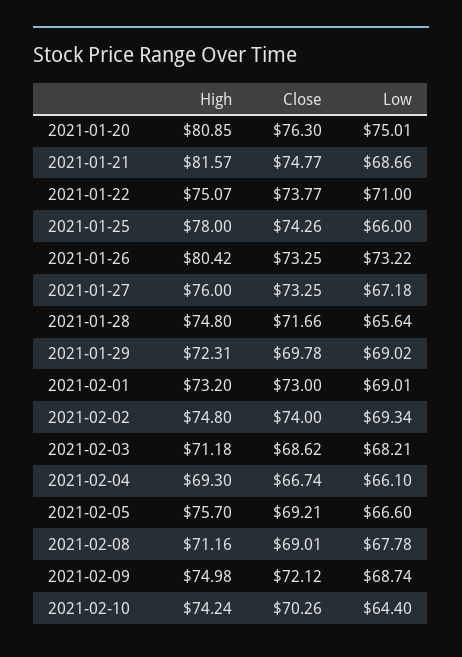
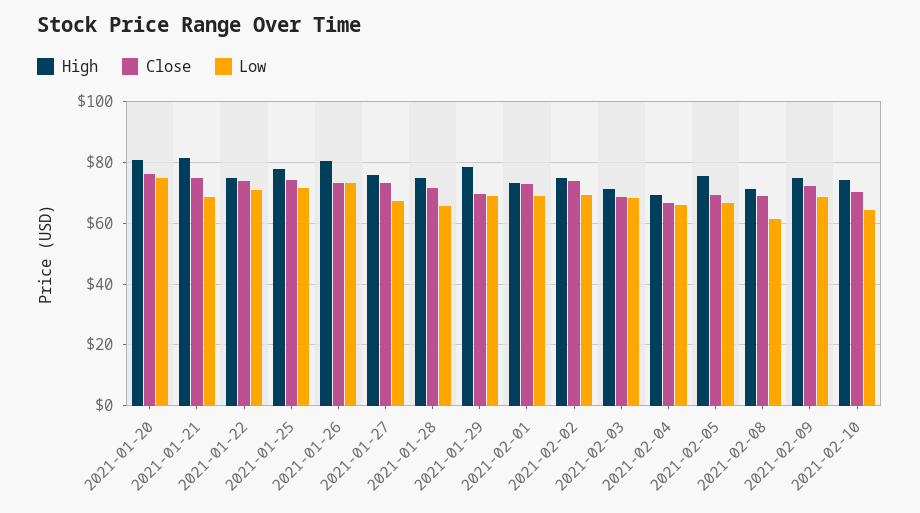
Low, 2021-01-25: 66 -> 72
High, 2021-01-29: 72.31 -> 78
Low, 2021-02-08: 67.78 -> 62

